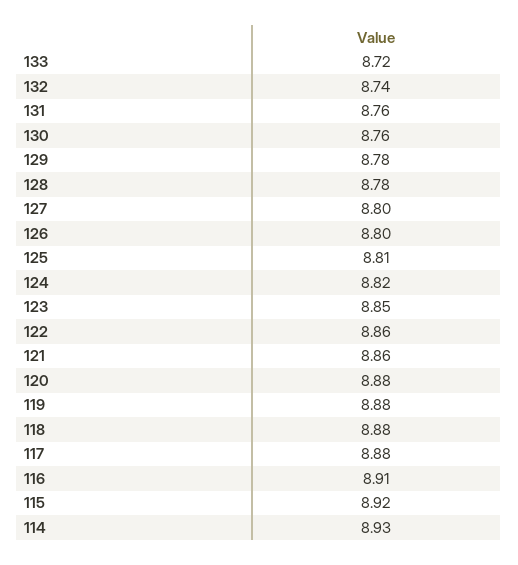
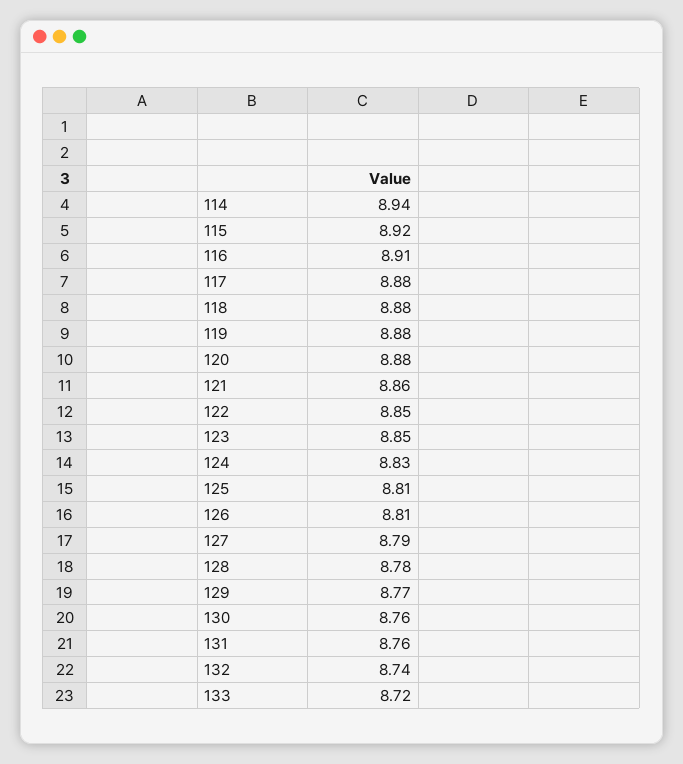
129: 8.78 -> 8.77
127: 8.8 -> 8.79
126: 8.8 -> 8.81
124: 8.82 -> 8.83
122: 8.86 -> 8.85
114: 8.93 -> 8.94

